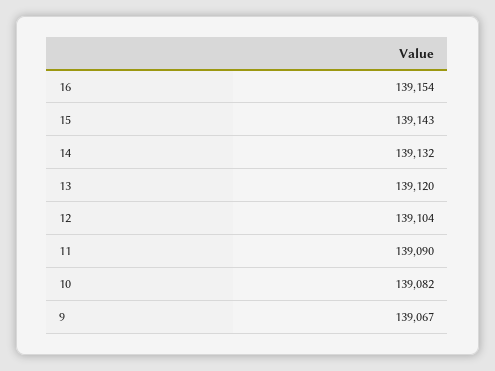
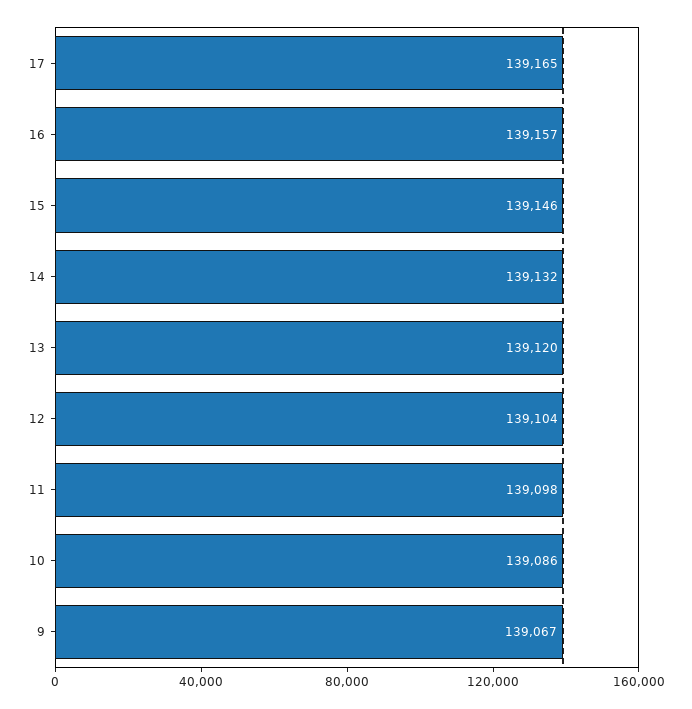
16: 139154 -> 139157
15: 139143 -> 139146
11: 139090 -> 139098
10: 139082 -> 139086
17: none -> 139165

